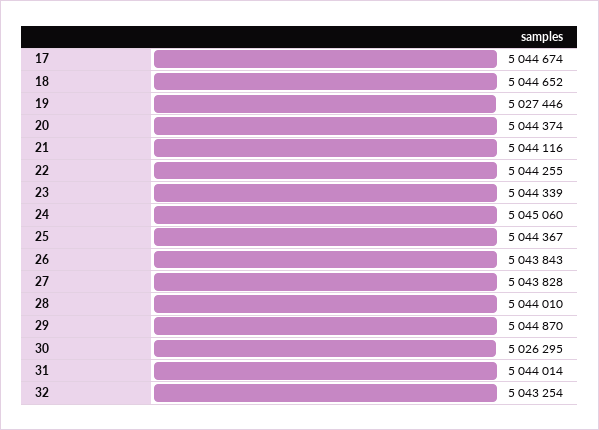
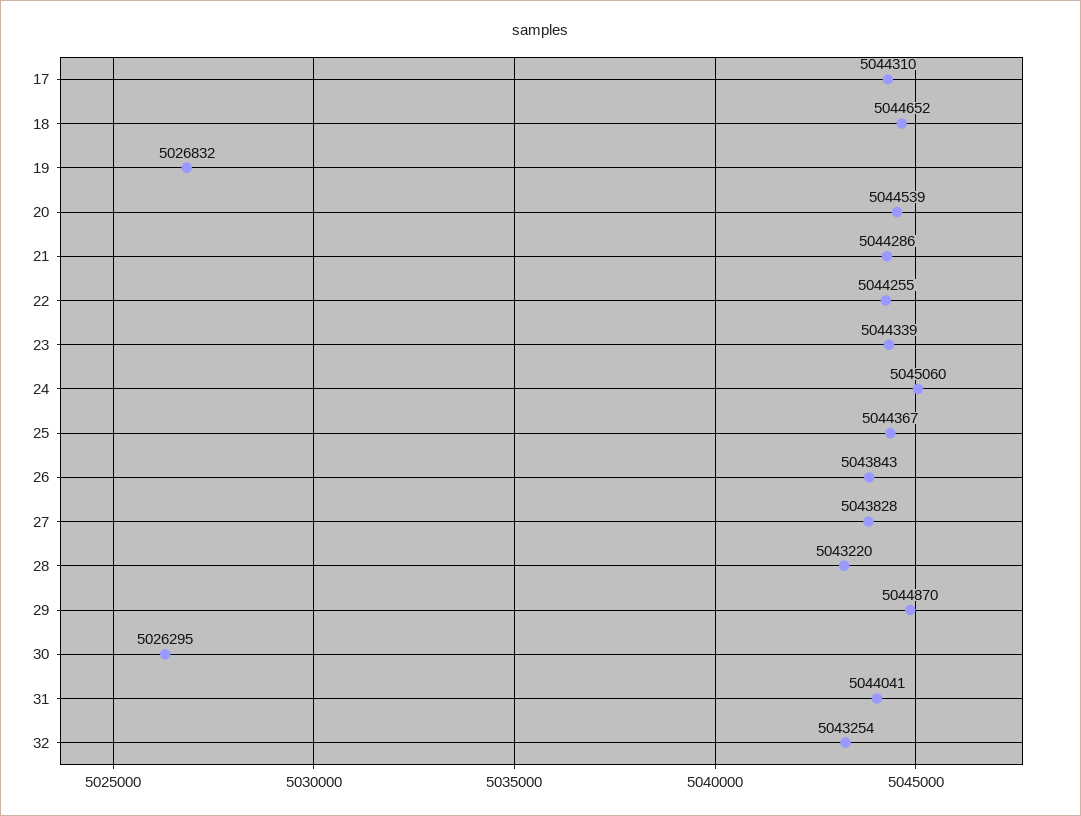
17: 5044674 -> 5044310
19: 5027446 -> 5026832
20: 5044374 -> 5044539
21: 5044116 -> 5044286
28: 5044010 -> 5043220
31: 5044014 -> 5044041

